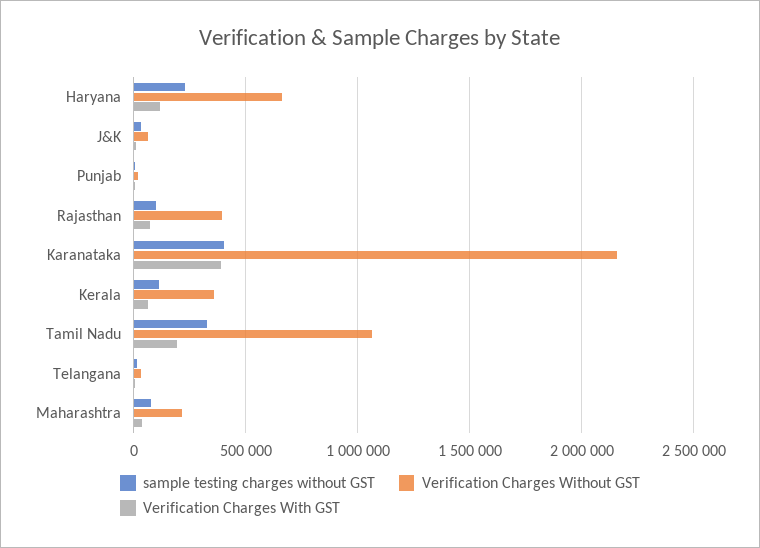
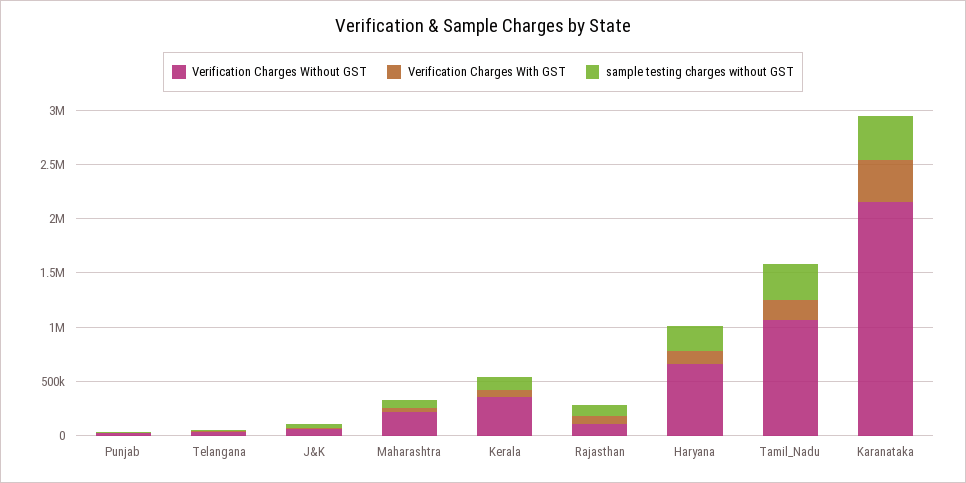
Verification Charges Without GST, Rajasthan: 400000 -> 100000

